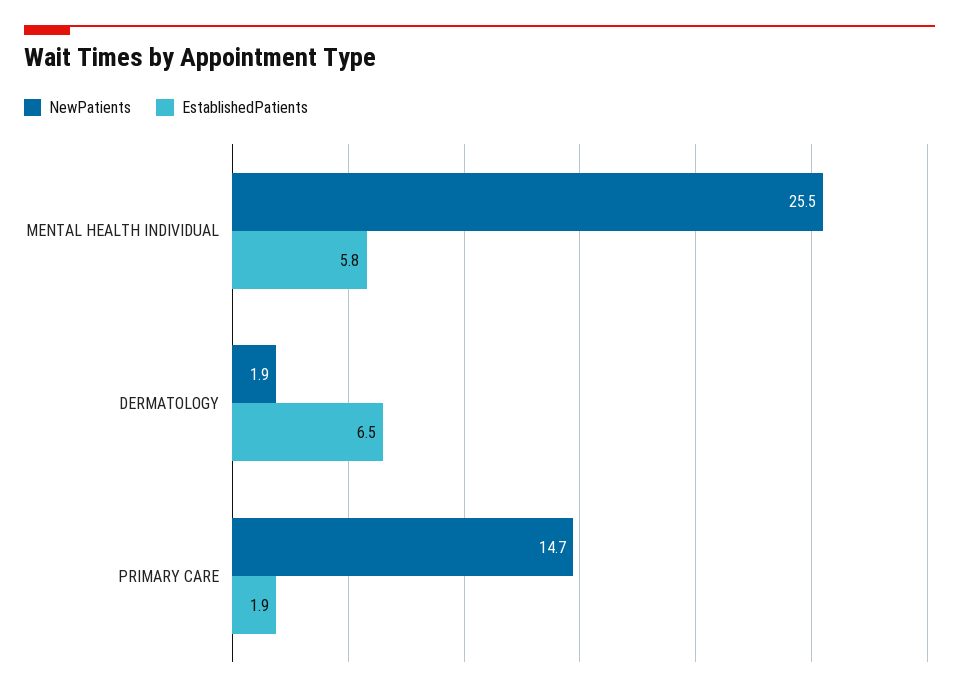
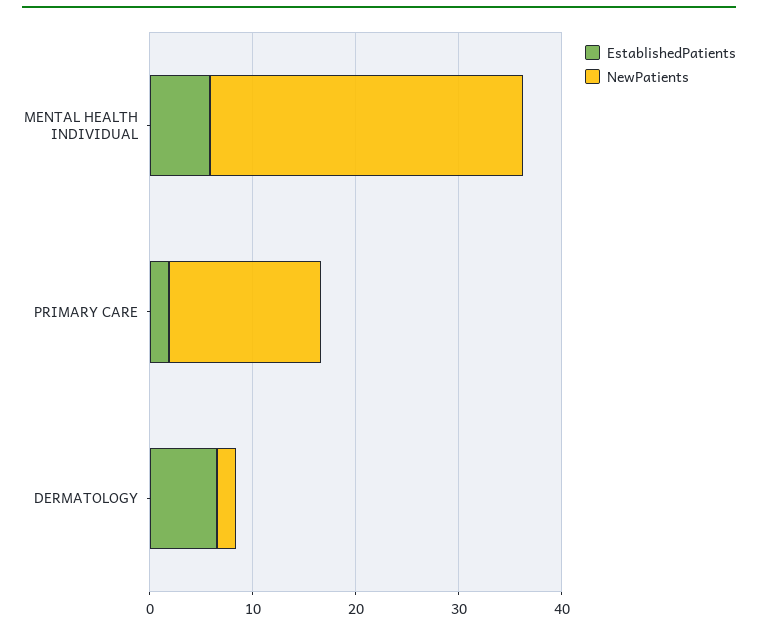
NewPatients, MENTAL HEALTH INDIVIDUAL: 25.5 -> 30

